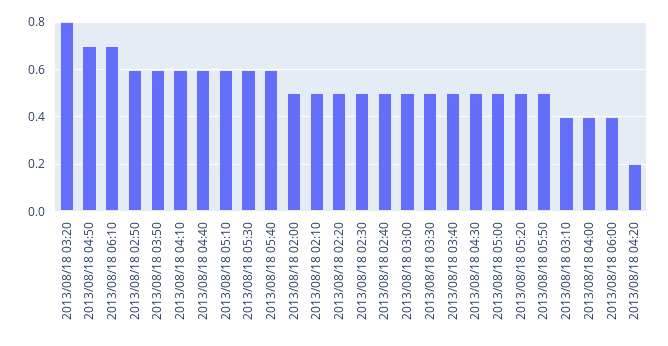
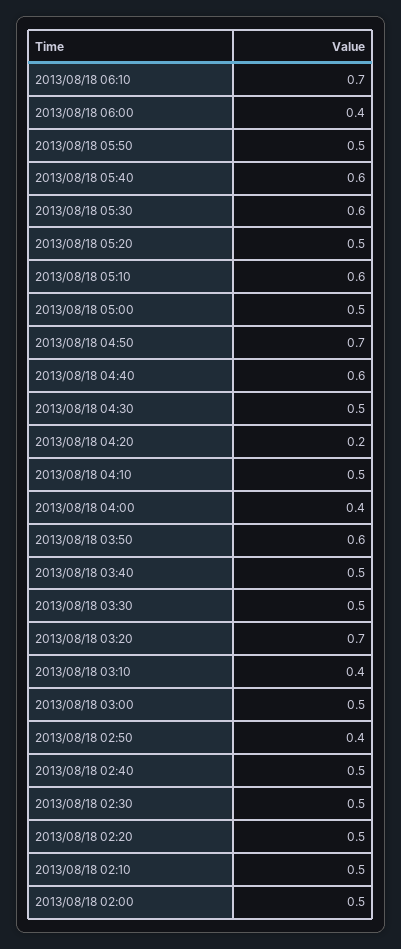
2013/08/18 03:20: 0.8 -> 0.7
2013/08/18 02:50: 0.6 -> 0.4
2013/08/18 04:10: 0.6 -> 0.5

